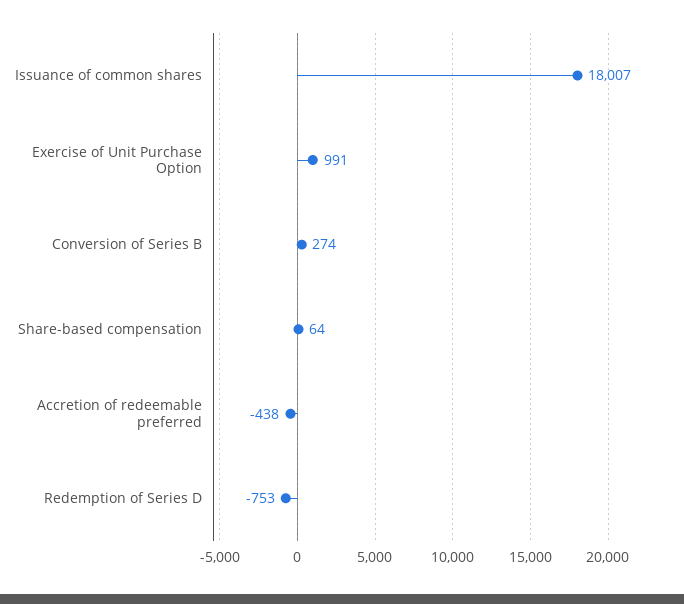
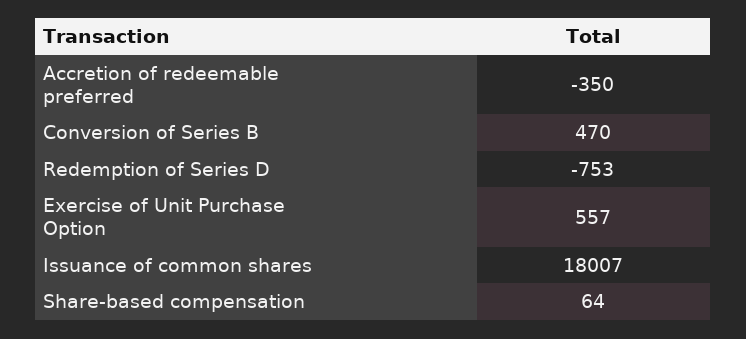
Exercise of Unit Purchase Option: 991 -> 557
Conversion of Series B: 274 -> 470
Accretion of redeemable preferred: -438 -> -350

